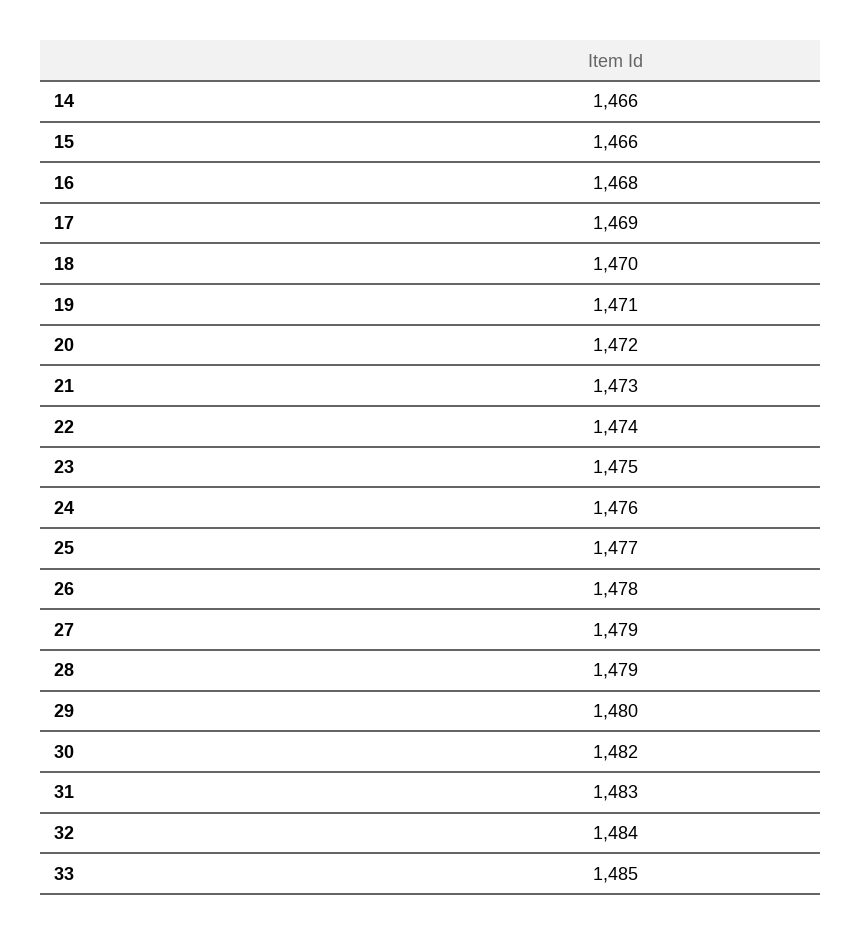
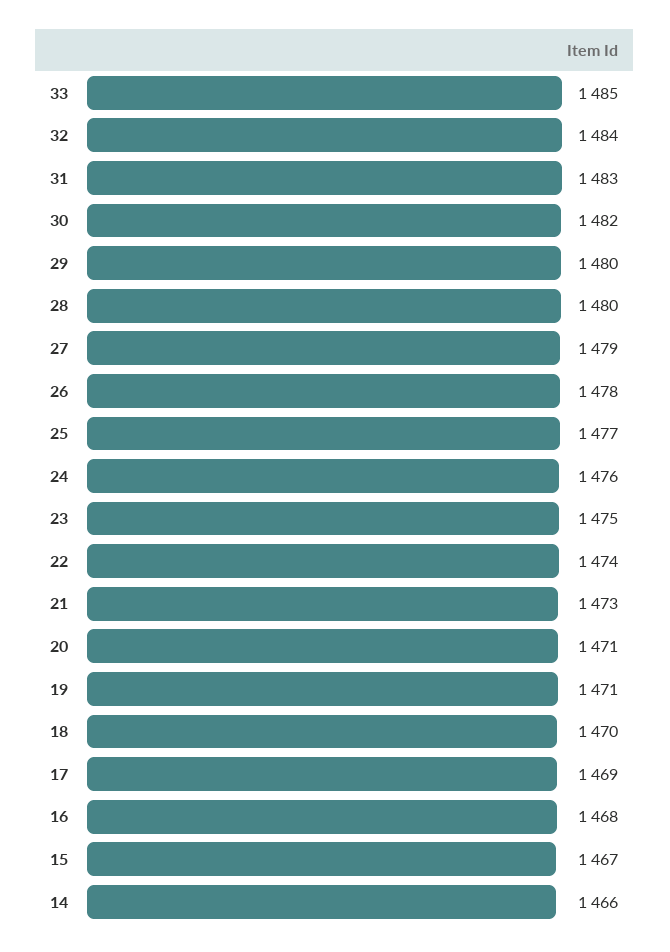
15: 1466 -> 1467
20: 1472 -> 1471
28: 1479 -> 1480

